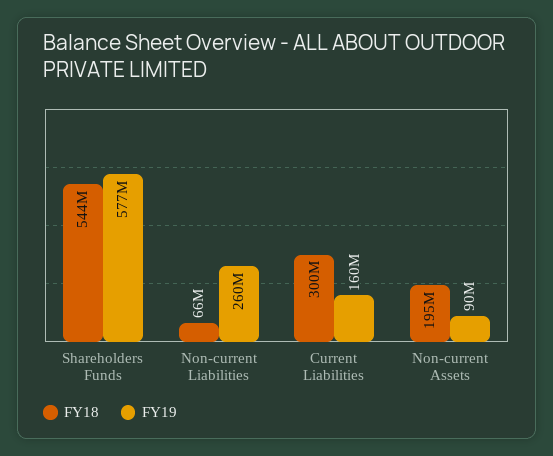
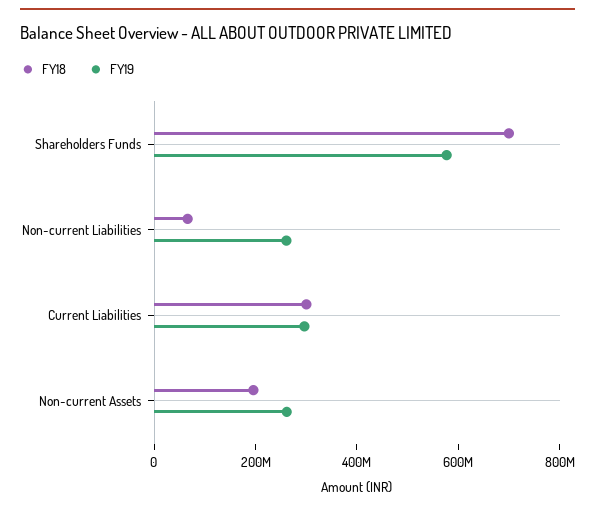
FY18, Shareholders Funds: 544000000 -> 700000000
FY19, Current Liabilities: 160000000 -> 300000000
FY19, Non-current Assets: 90000000 -> 250000000

